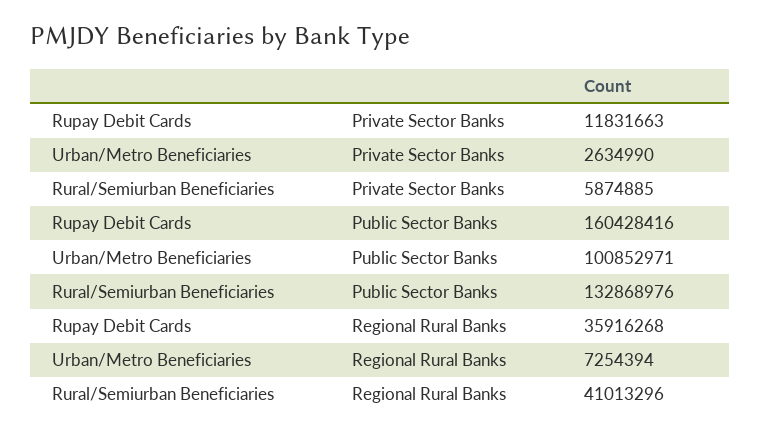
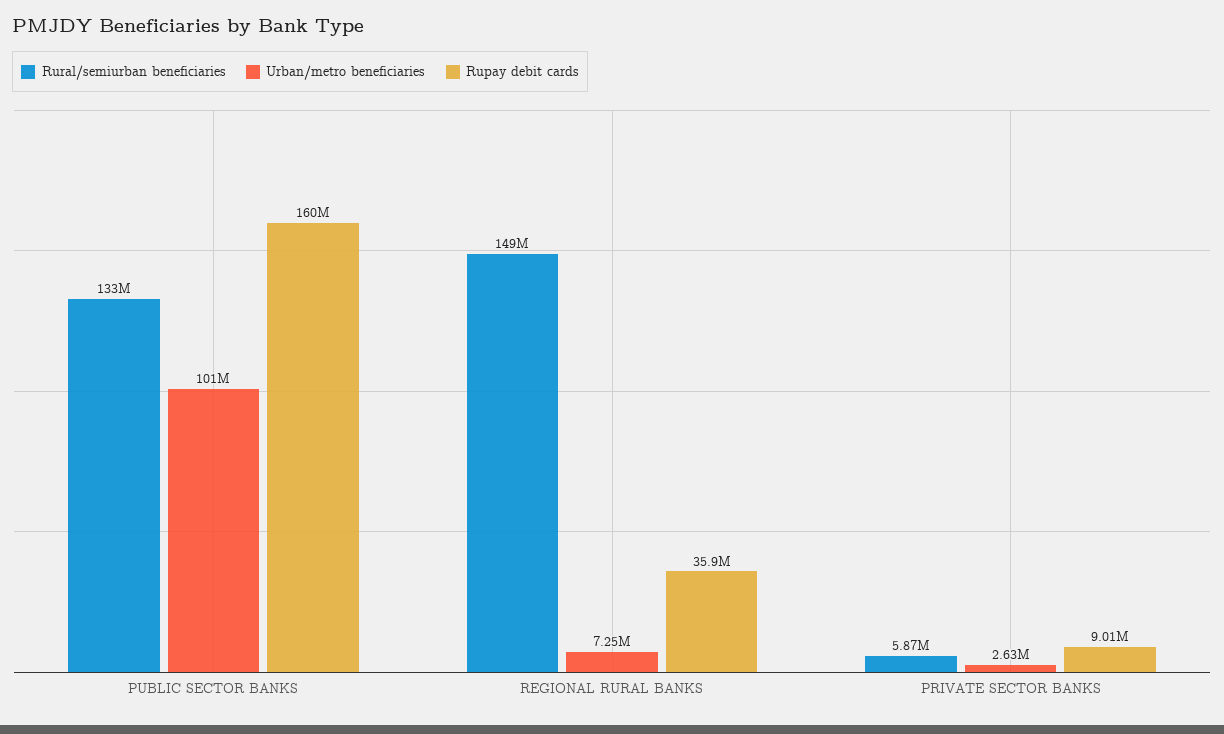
Rupay Debit Cards, Private Sector Banks: 11831663 -> 9010000
Rural/Semiurban Beneficiaries, Regional Rural Banks: 41013296 -> 149000000

